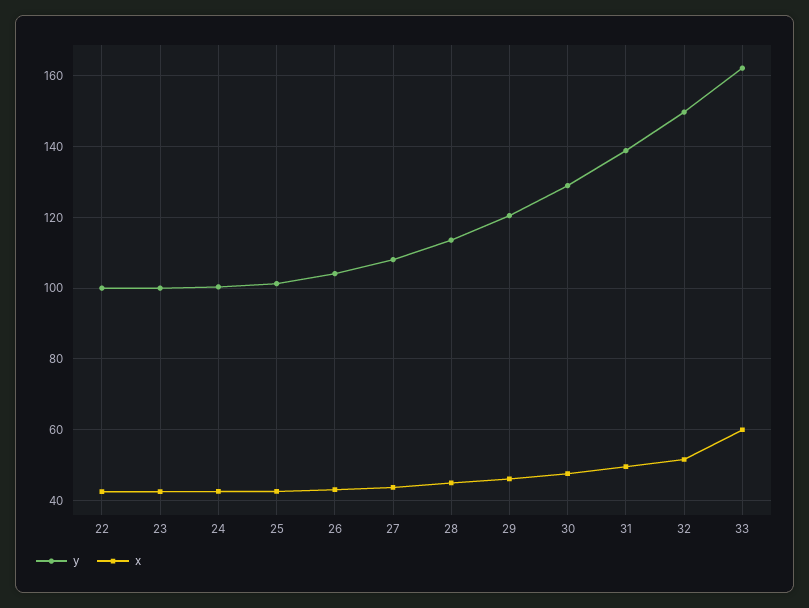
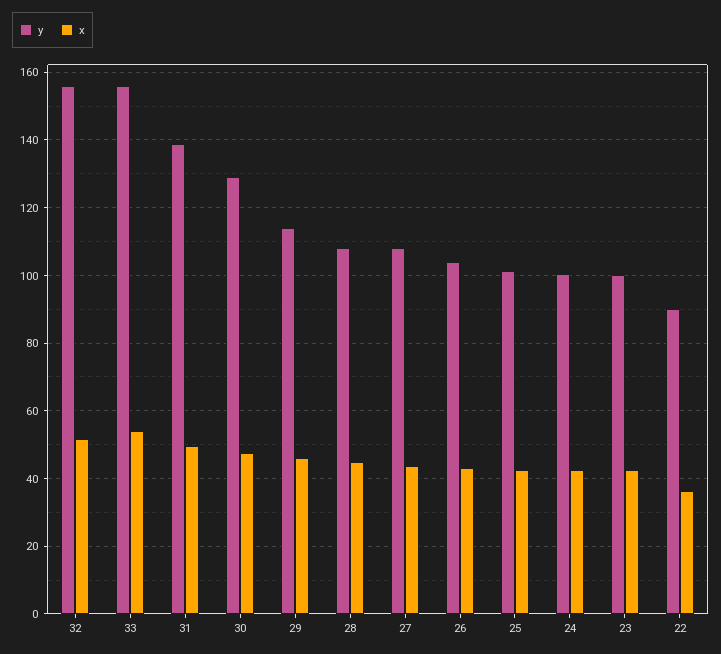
y, 22: 100 -> 90
x, 22: 42 -> 36
y, 28: 114 -> 108
y, 29: 120 -> 114
y, 32: 150 -> 156
y, 33: 162 -> 156
x, 33: 60 -> 54

